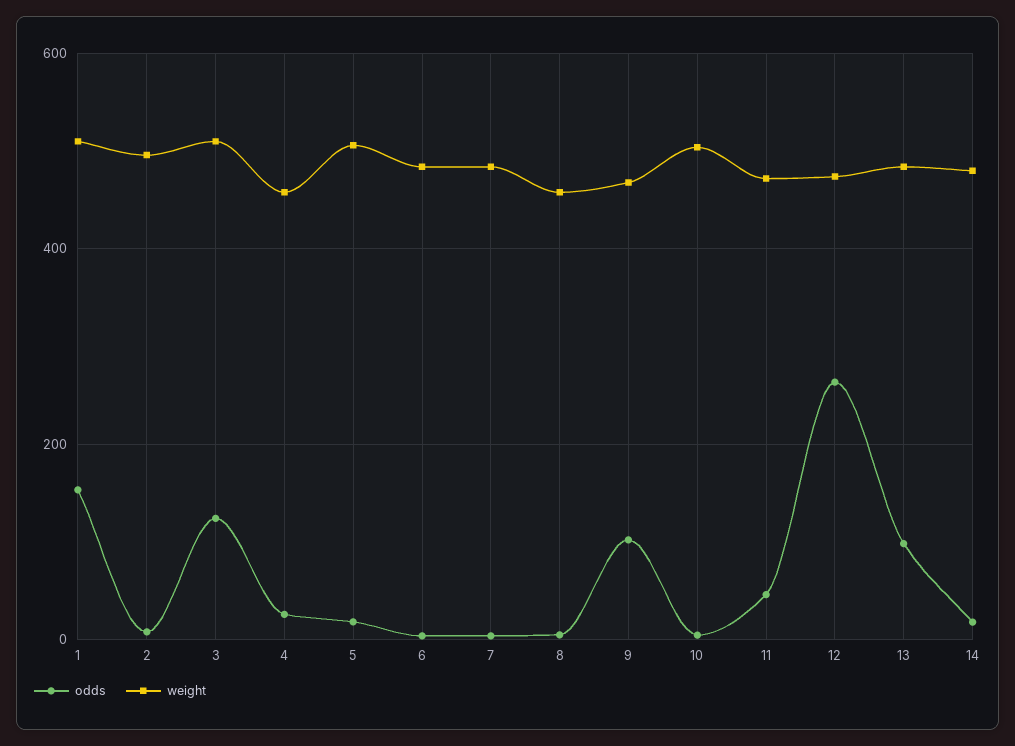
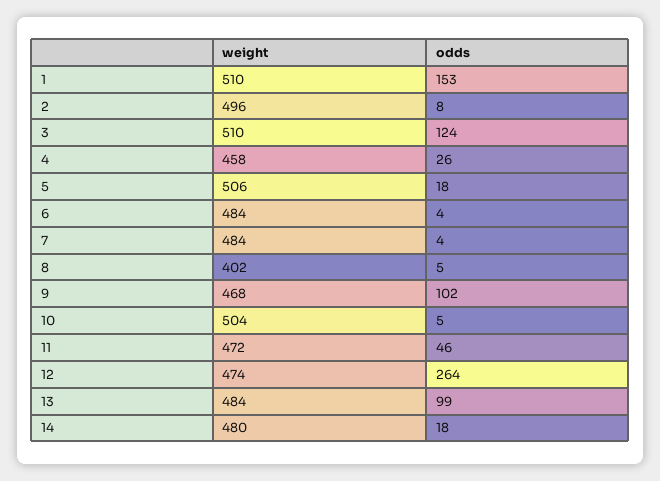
weight, 8: 460 -> 402

